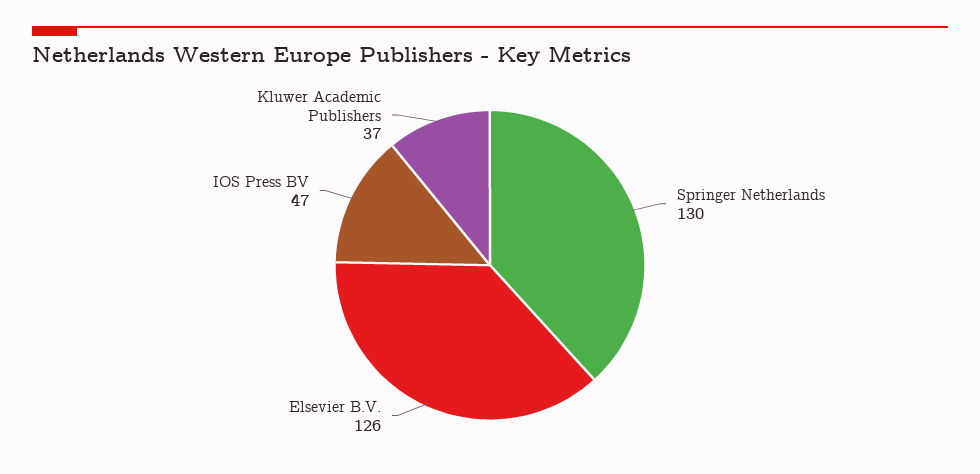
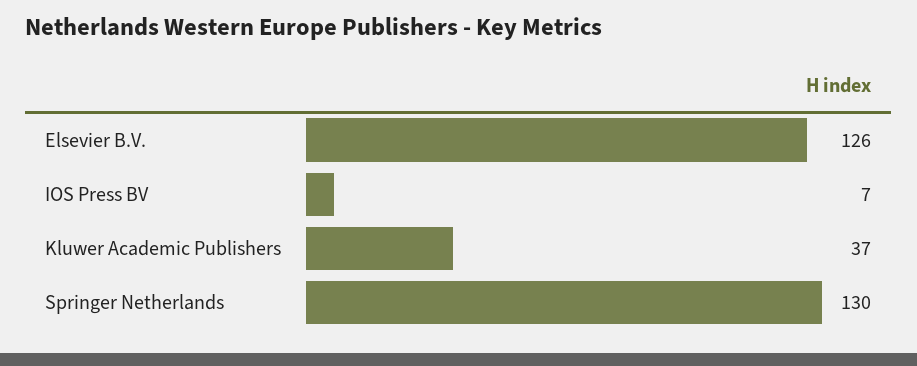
IOS Press BV: 47 -> 7

